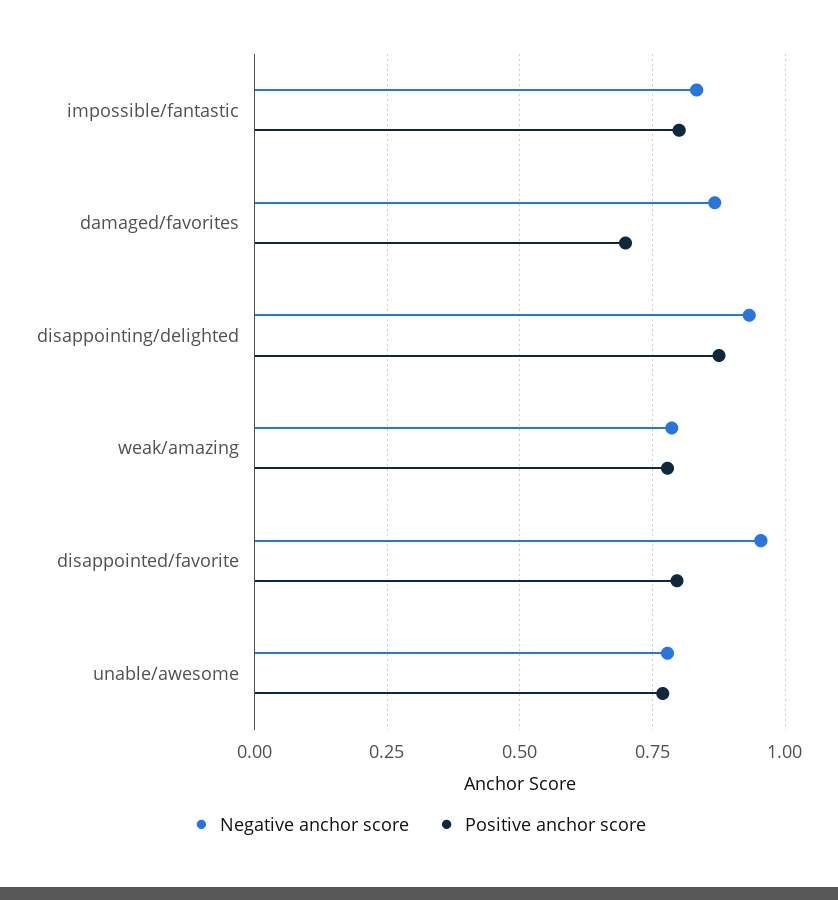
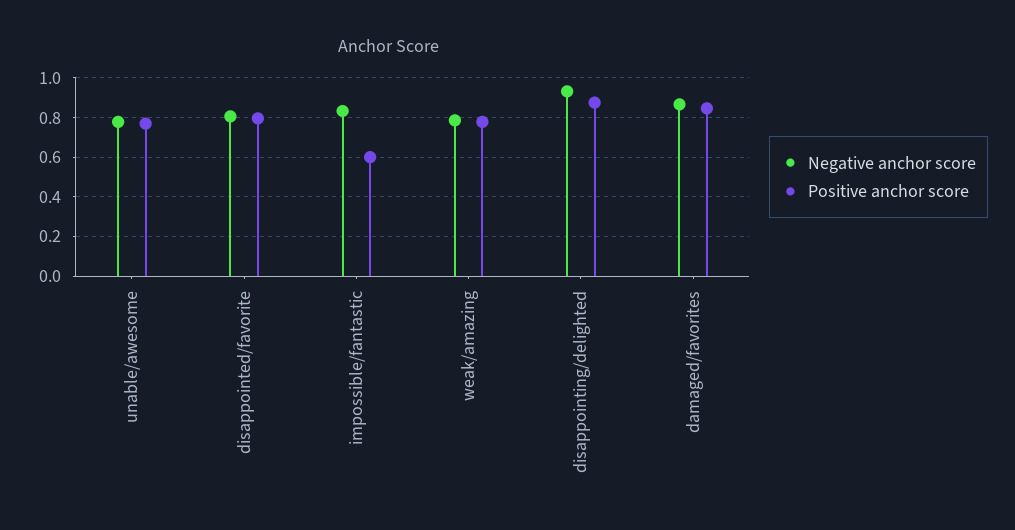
Positive anchor score, impossible/fantastic: 0.8 -> 0.6
Positive anchor score, damaged/favorites: 0.7 -> 0.85
Negative anchor score, disappointed/favorite: 0.95 -> 0.8

